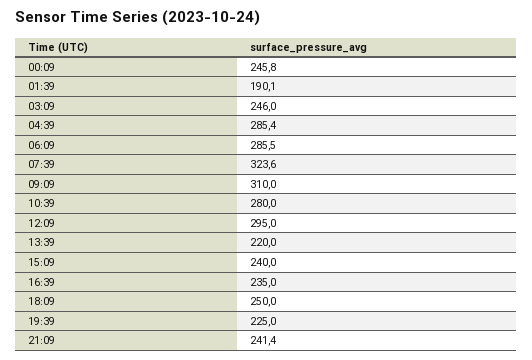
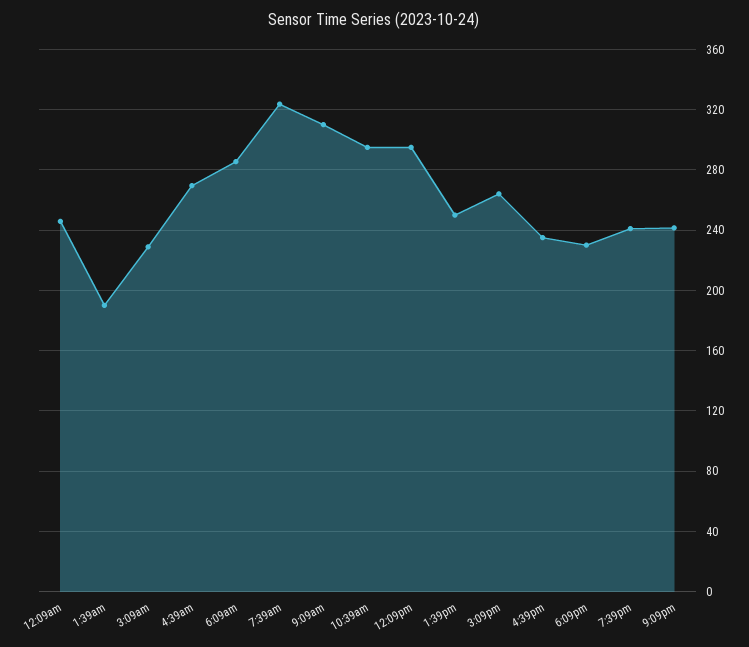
03:09: 246 -> 230
04:39: 285.4 -> 270
10:39: 280 -> 295
13:39: 220 -> 250
15:09: 240 -> 265
18:09: 250 -> 230
19:39: 225 -> 240

